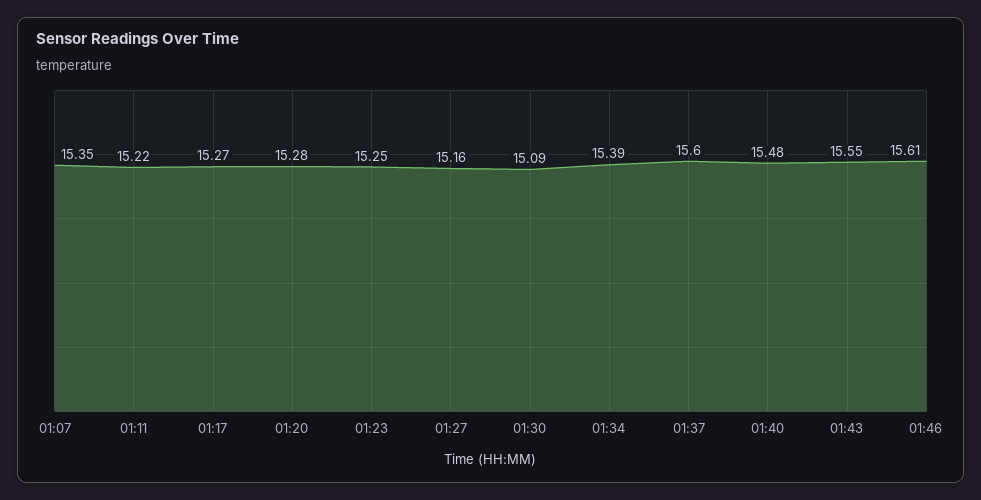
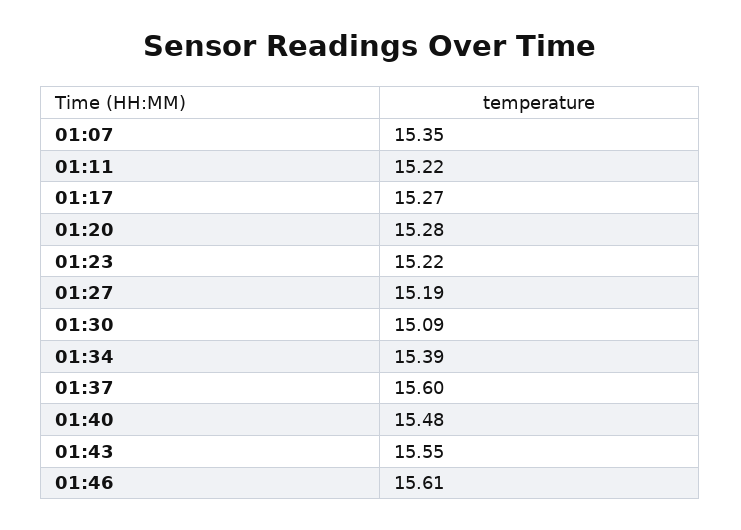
01:23: 15.25 -> 15.22
01:27: 15.16 -> 15.19

